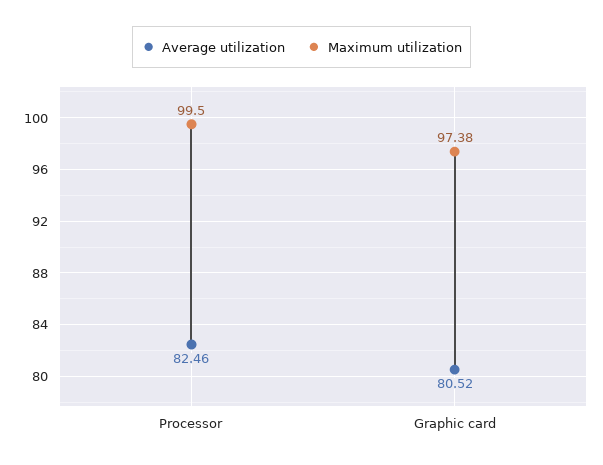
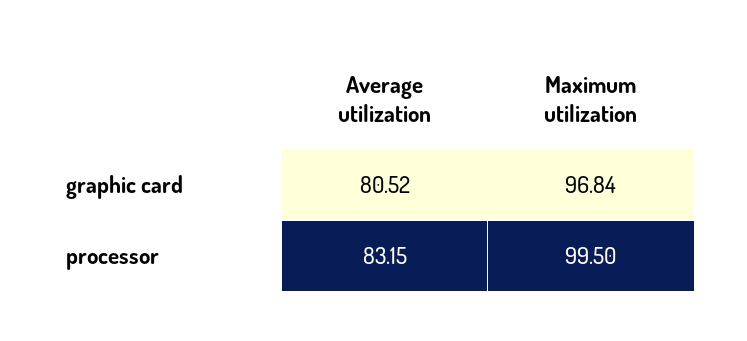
Average utilization, Processor: 82.46 -> 83.15
Maximum utilization, Graphic card: 97.38 -> 96.84

